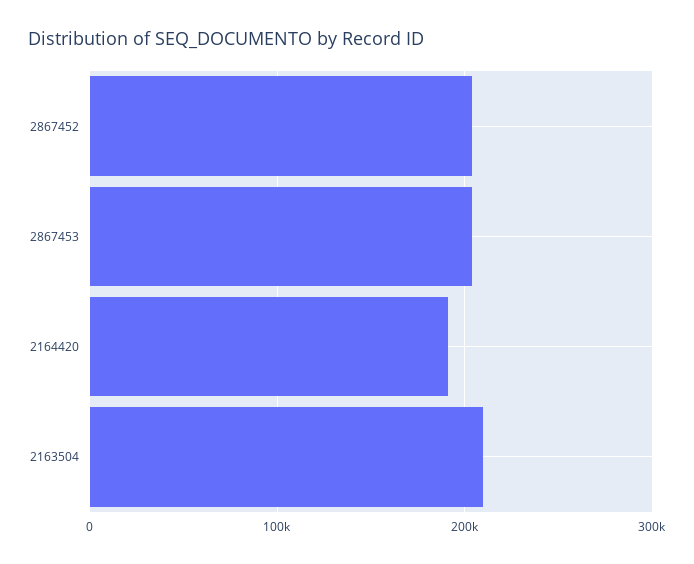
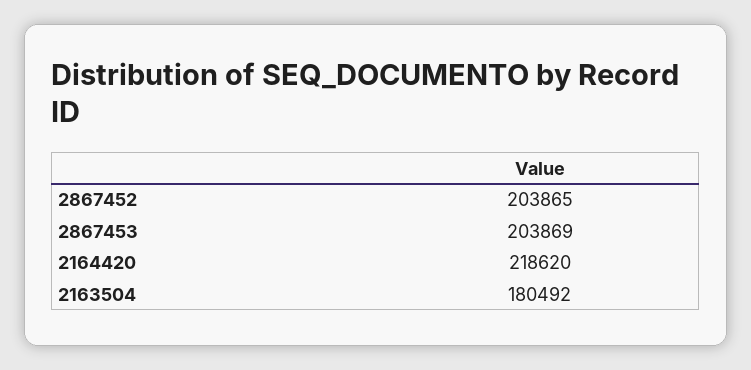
2164420: 190000 -> 218620
2163504: 210000 -> 180492

